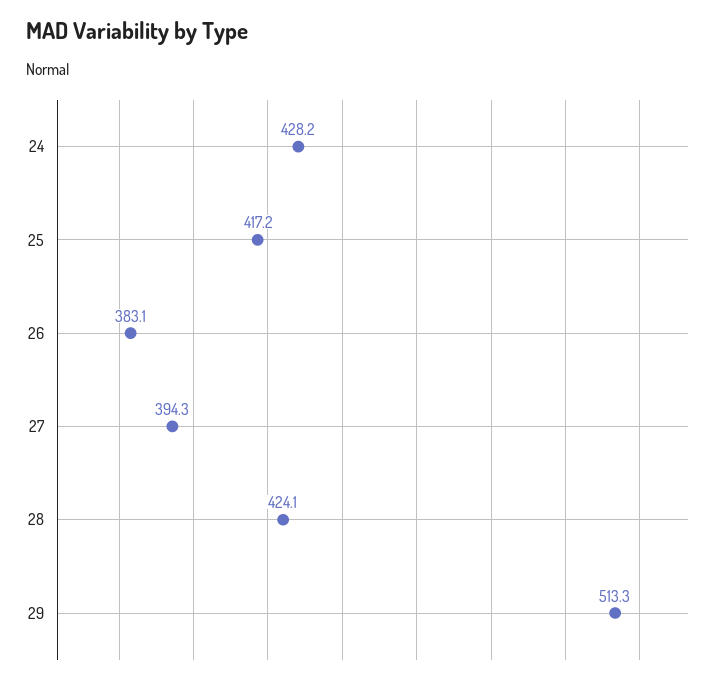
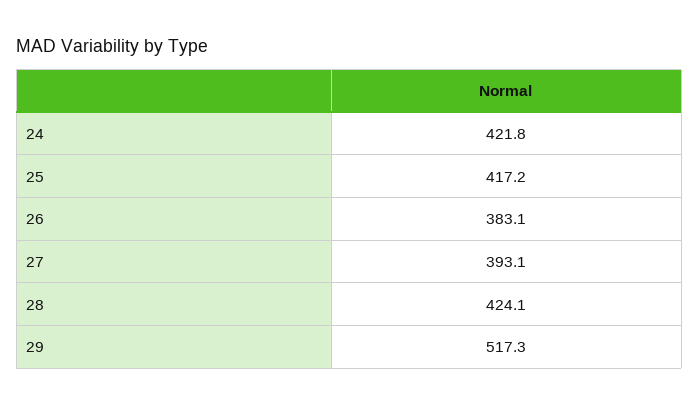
24: 428.2 -> 421.8
27: 394.3 -> 393.1
29: 513.3 -> 517.3

